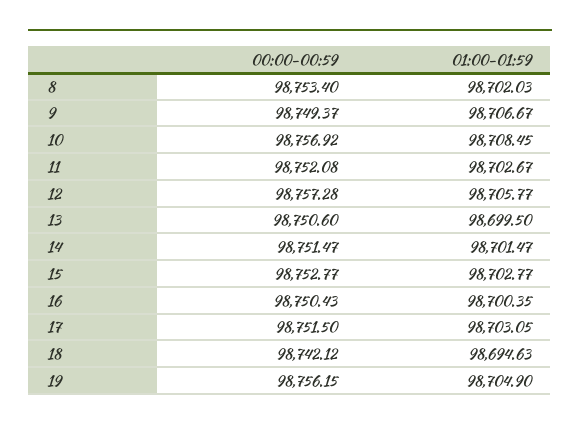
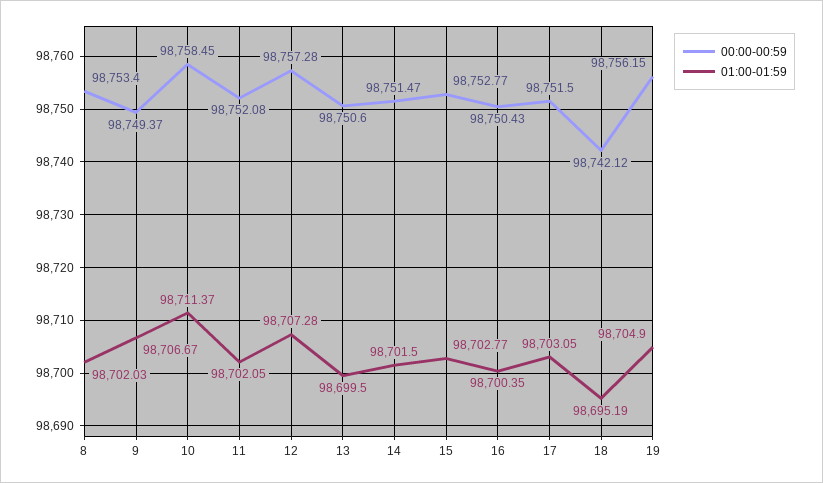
00:00-00:59, 10: 98756.92 -> 98758.45
01:00-01:59, 10: 98708.45 -> 98711.37
01:00-01:59, 11: 98702.67 -> 98702.05
01:00-01:59, 12: 98705.77 -> 98707.28
01:00-01:59, 14: 98701.47 -> 98701.5
01:00-01:59, 18: 98694.63 -> 98695.19

